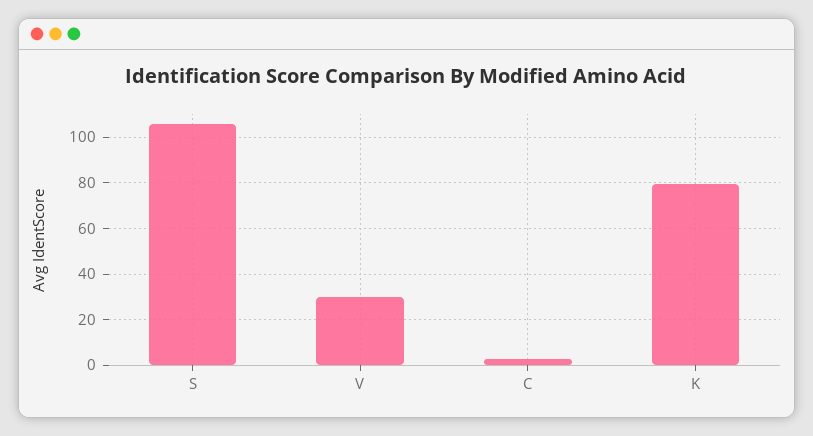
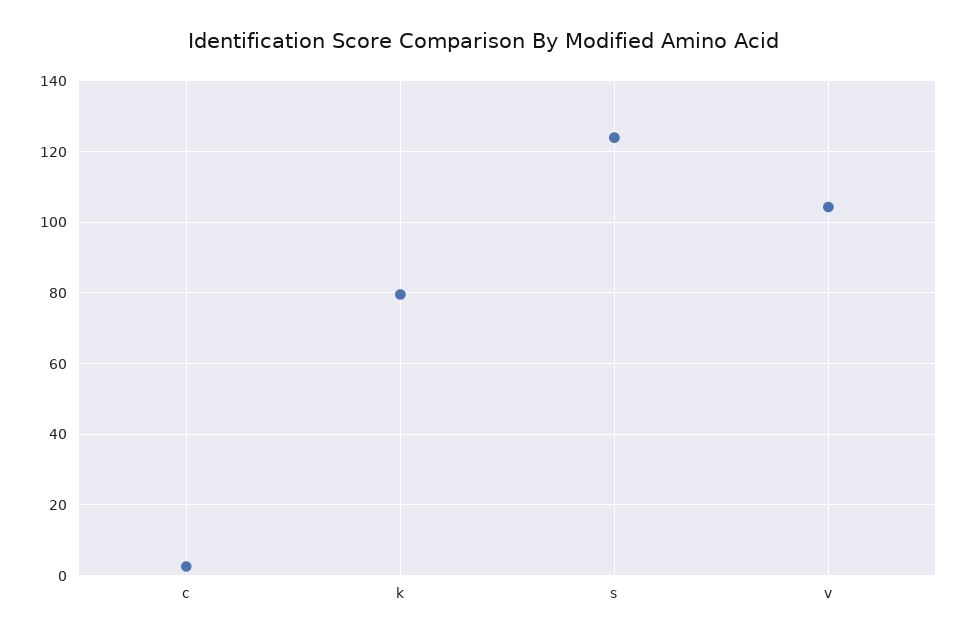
S: 105 -> 124
V: 30 -> 104

